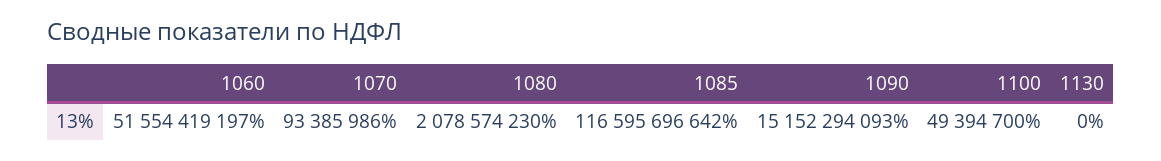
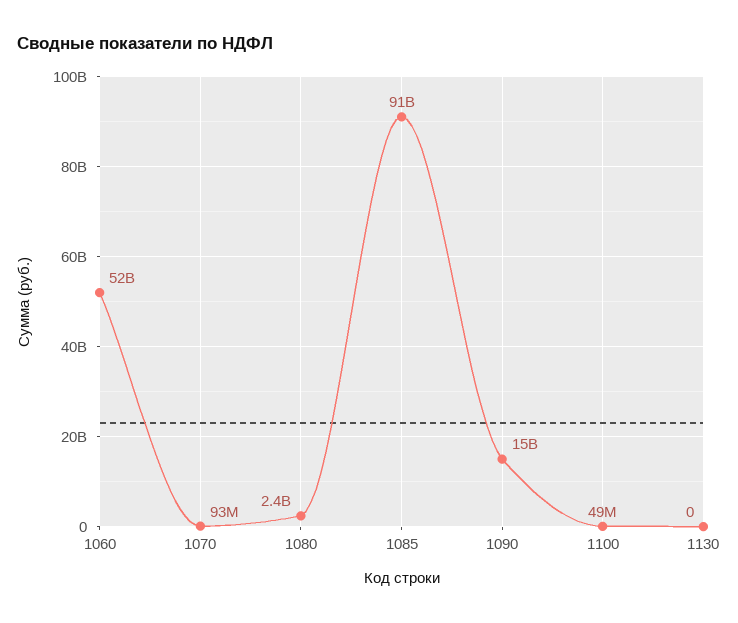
1080: 2078574230 -> 2400000000
1085: 116595696642 -> 91000000000

